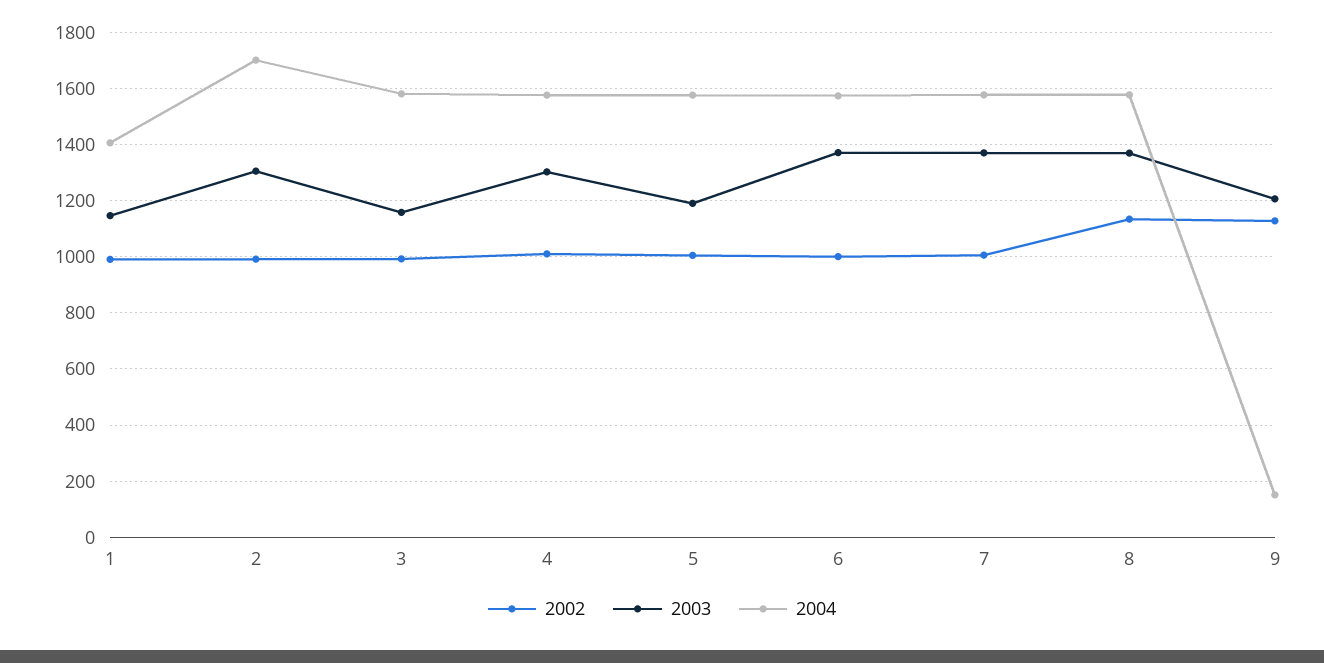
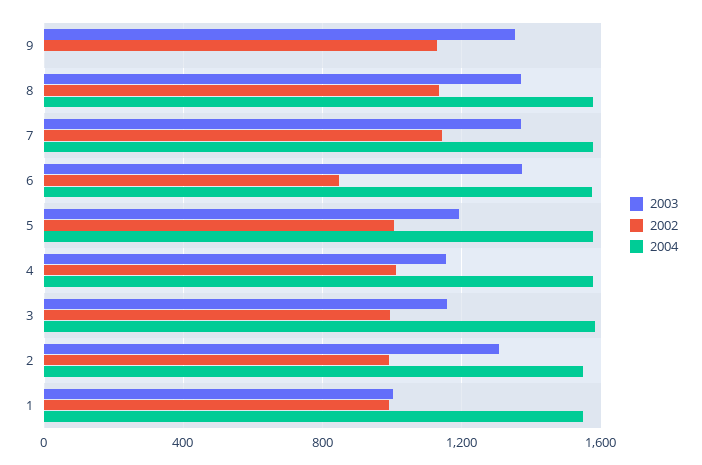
2003, 1: 1150 -> 1000
2004, 1: 1400 -> 1550
2004, 2: 1700 -> 1550
2003, 4: 1300 -> 1150
2002, 6: 1000 -> 850
2002, 7: 1000 -> 1150
2003, 9: 1200 -> 1350
2004, 9: 150 -> 0

